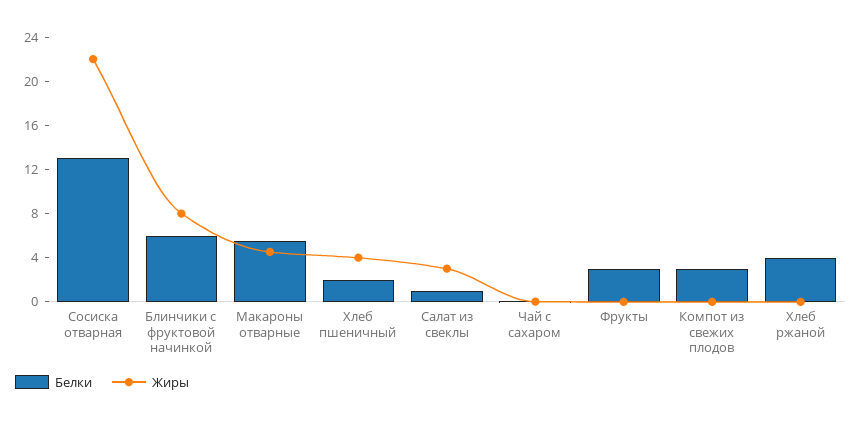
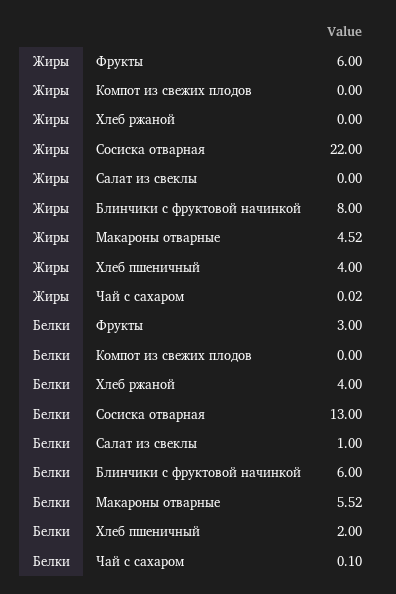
Жиры, Салат из свеклы: 3 -> 0
Жиры, Фрукты: 0 -> 6
Белки, Компот из свежих плодов: 3 -> 0

